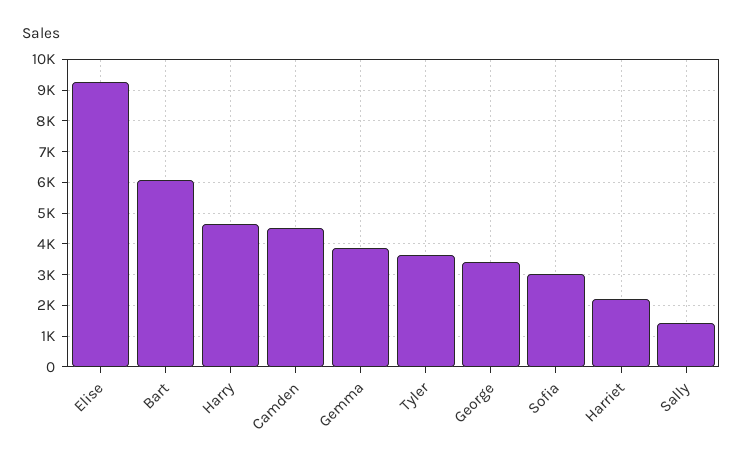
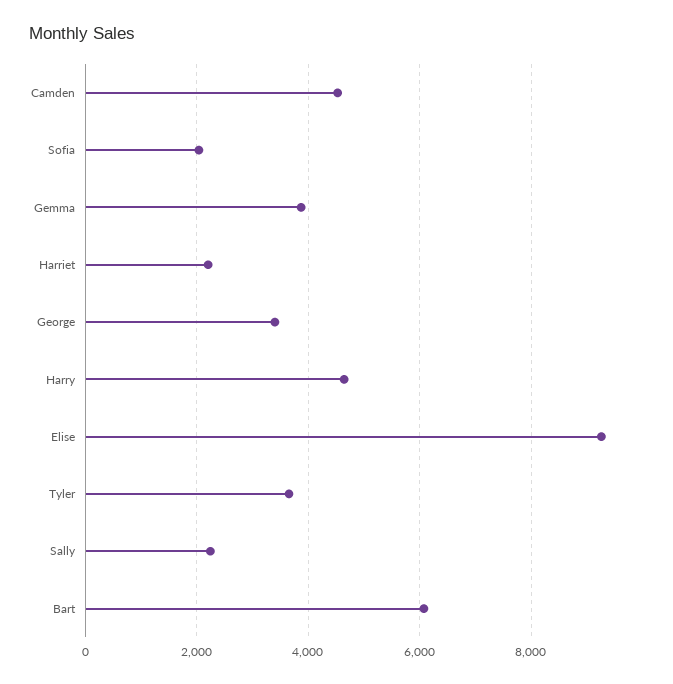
Sofia: 3000 -> 2000
Sally: 1400 -> 2200

